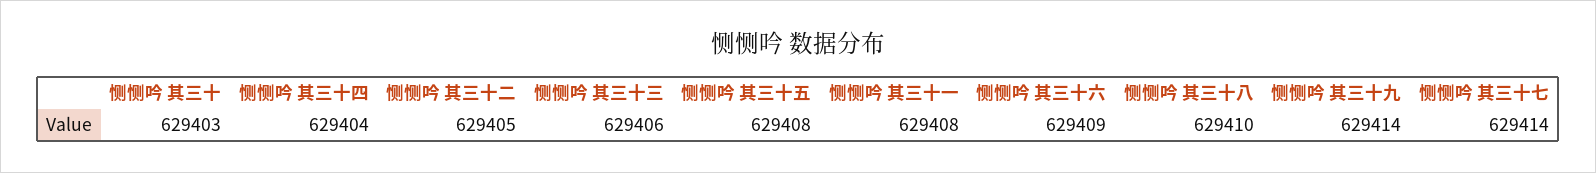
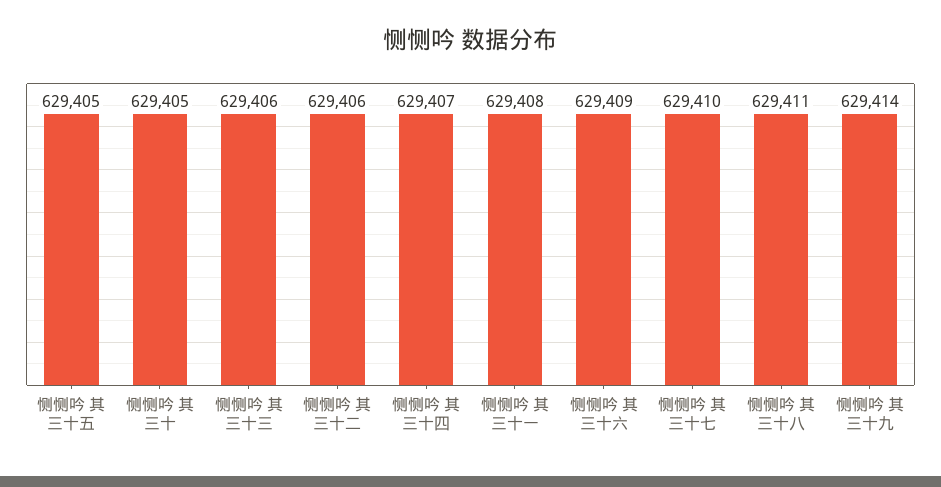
恻恻吟 其三十: 629403 -> 629405
恻恻吟 其三十四: 629404 -> 629407
恻恻吟 其三十二: 629405 -> 629406
恻恻吟 其三十五: 629408 -> 629405
恻恻吟 其三十八: 629410 -> 629411
恻恻吟 其三十七: 629414 -> 629410

